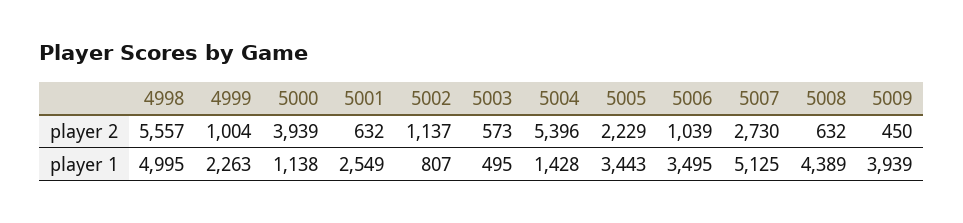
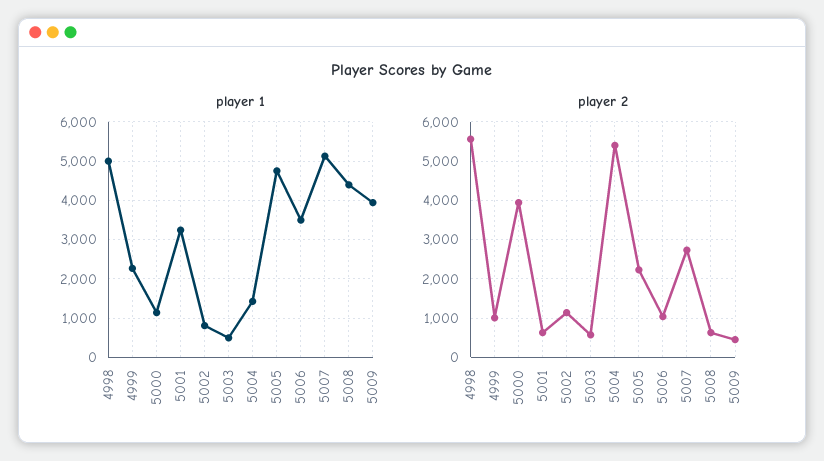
player 1, 5001: 2549 -> 3200
player 1, 5005: 3443 -> 4800

